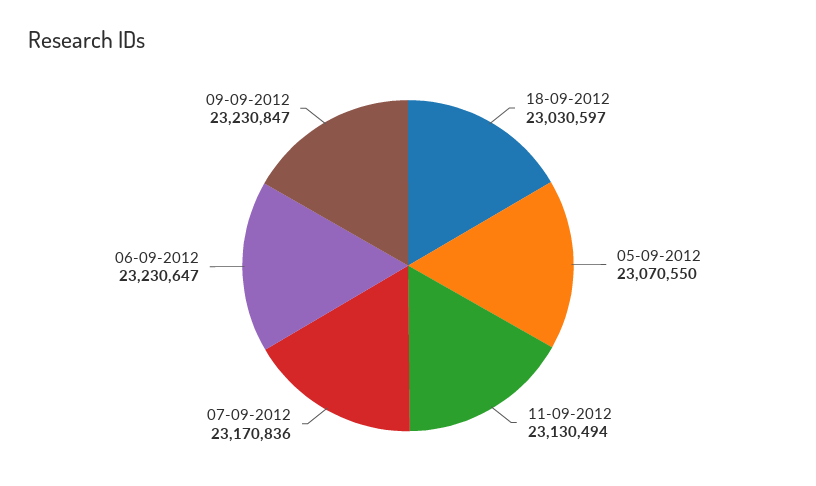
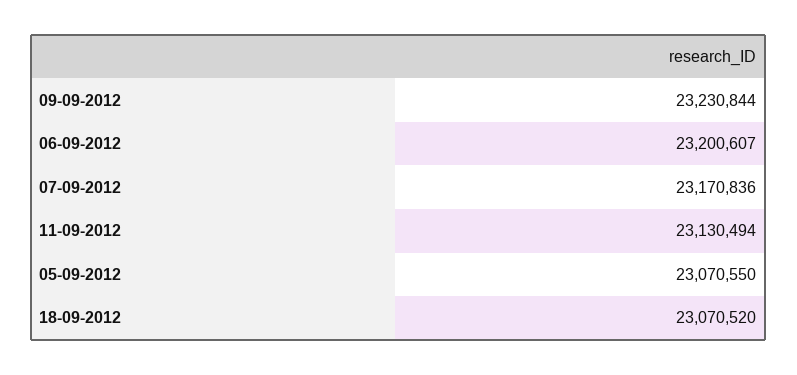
18-09-2012: 23030597 -> 23070520
06-09-2012: 23230647 -> 23200607
09-09-2012: 23230847 -> 23230844

